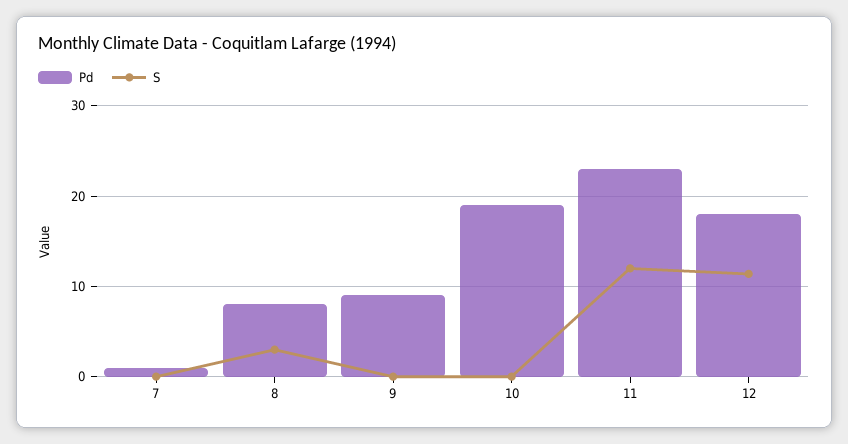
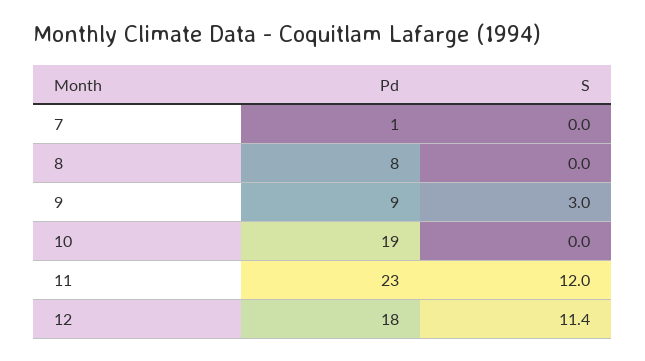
S, 8: 3 -> 0
S, 9: 0 -> 3

